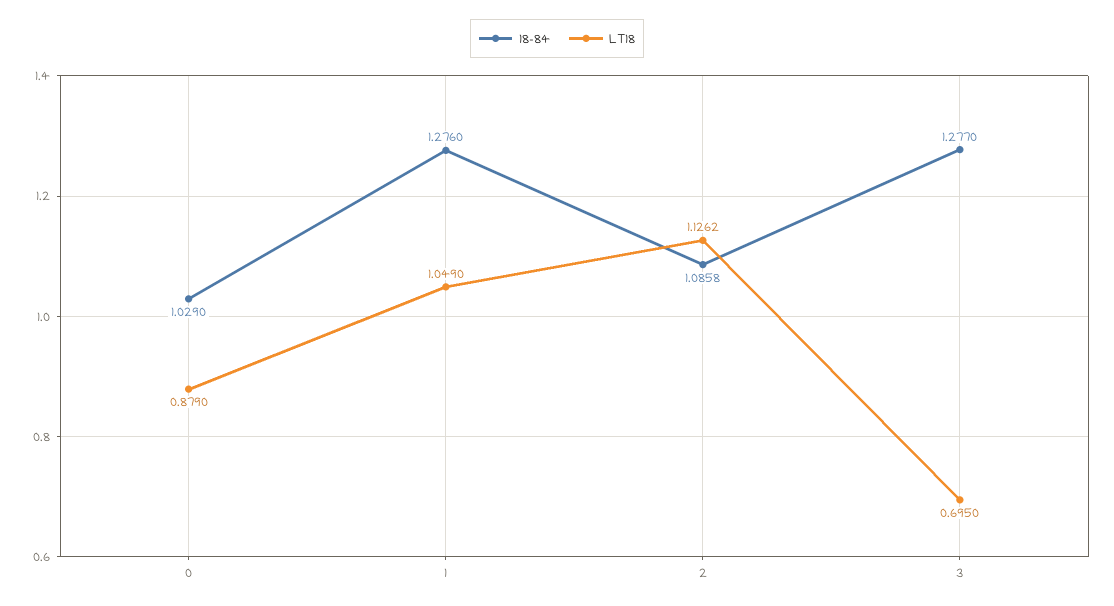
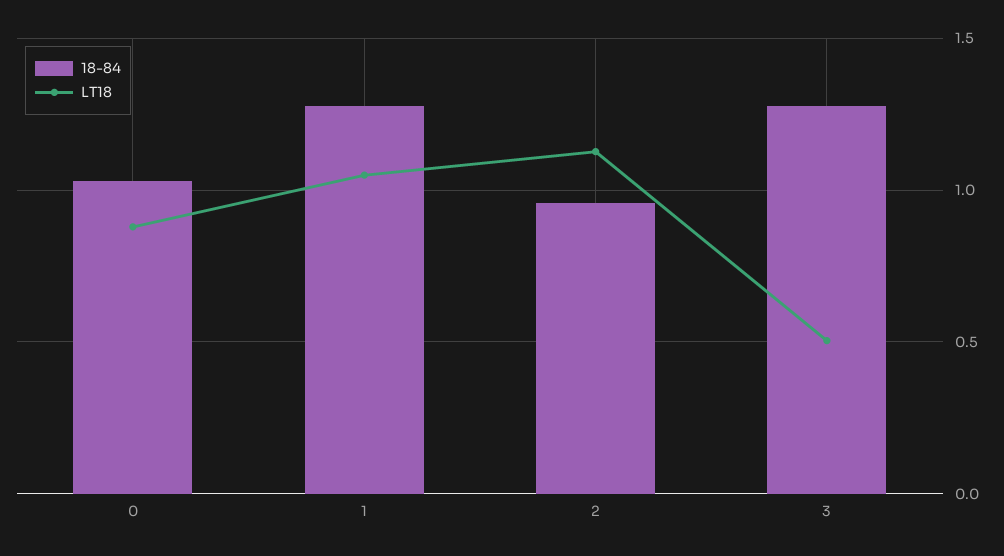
18-84, 2: 1.0858 -> 0.95
LT18, 3: 0.695 -> 0.5

